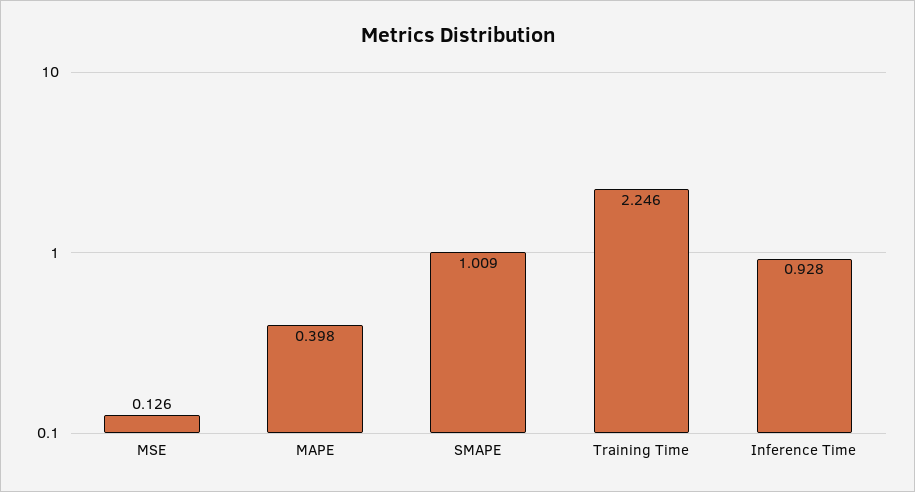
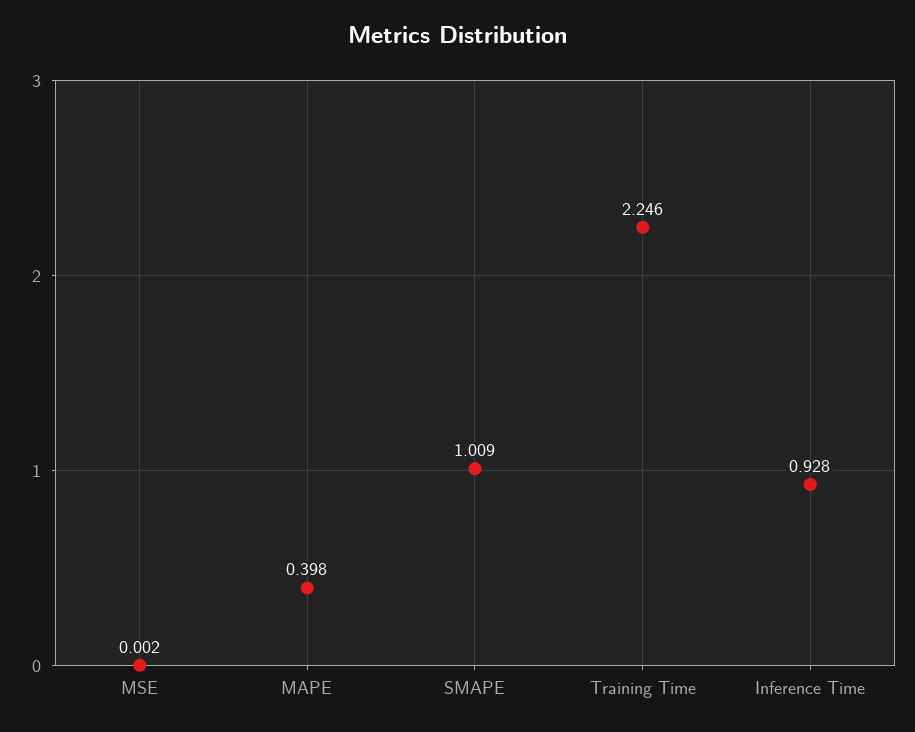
MSE: 0.126 -> 0.002

